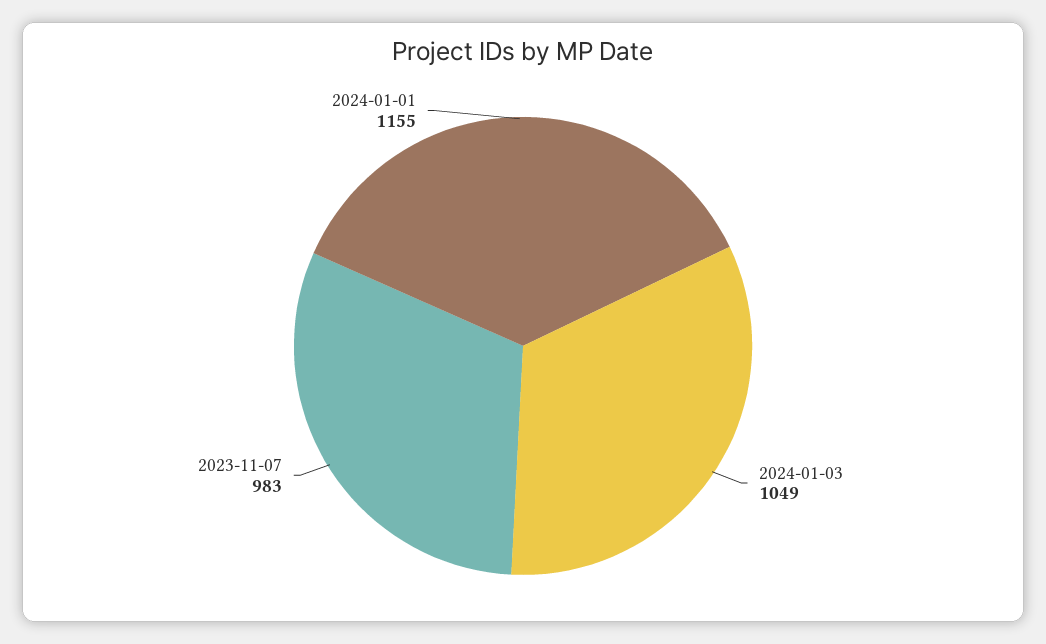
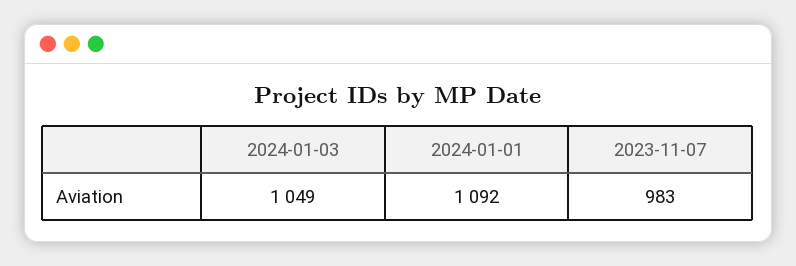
2024-01-01: 1155 -> 1092

